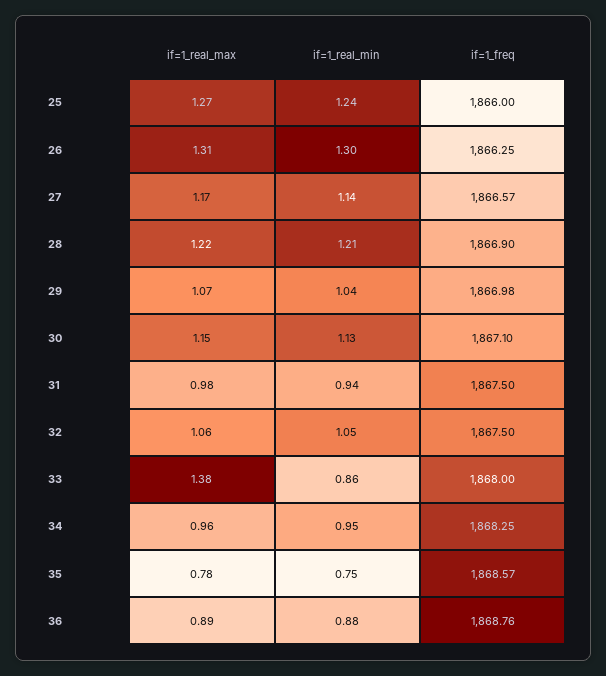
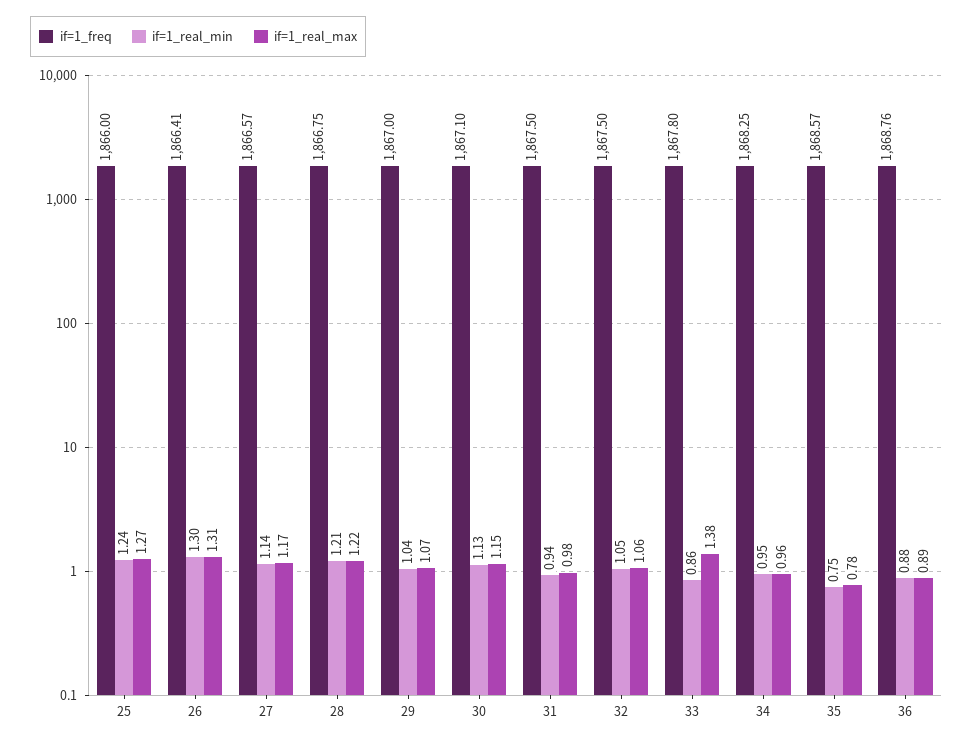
if=1_freq, 26: 1866.25 -> 1866.41
if=1_freq, 28: 1866.9 -> 1866.75
if=1_freq, 29: 1866.98 -> 1867
if=1_freq, 33: 1868 -> 1867.8

